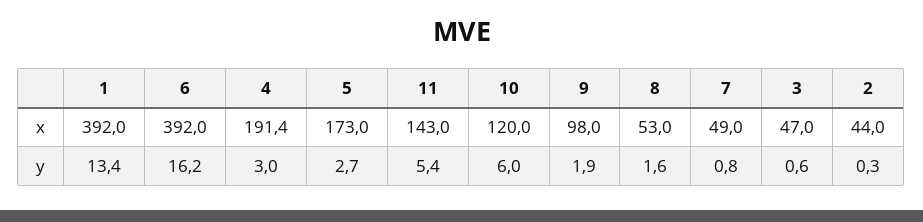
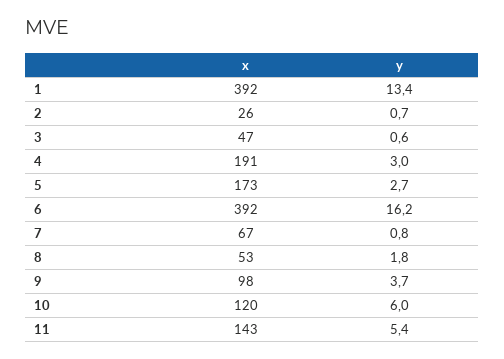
7, x: 49 -> 67
2, x: 44 -> 26
9, y: 1.9 -> 3.7
8, y: 1.6 -> 1.8
2, y: 0.3 -> 0.7

